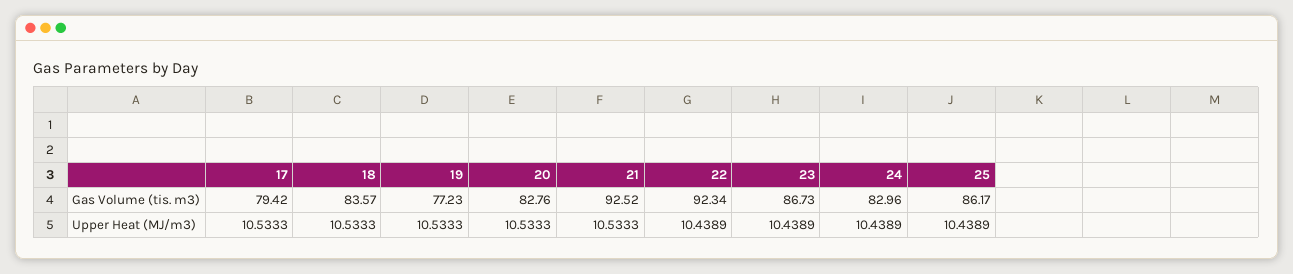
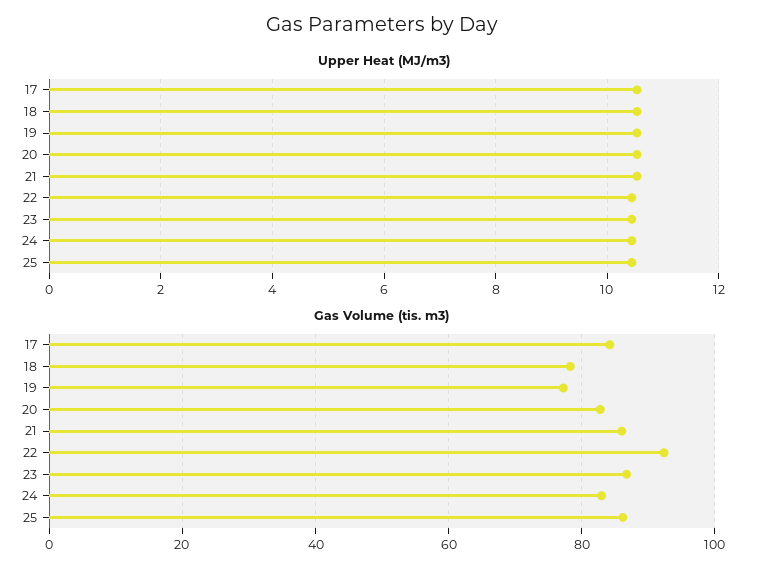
Gas Volume (tis. m3), 17: 79.42 -> 84
Gas Volume (tis. m3), 18: 83.57 -> 78
Gas Volume (tis. m3), 21: 92.52 -> 86

